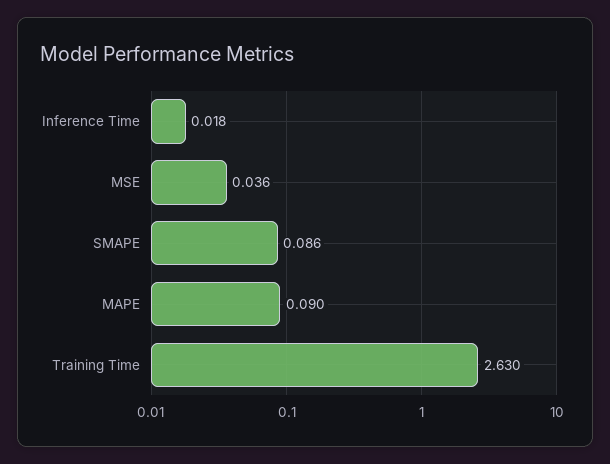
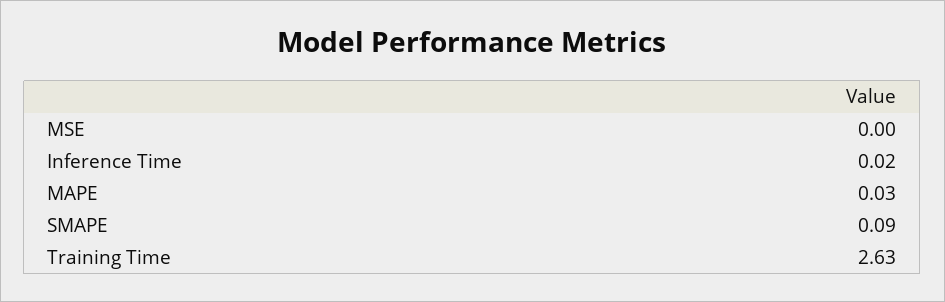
MSE: 0.036 -> 0
MAPE: 0.09 -> 0.03

